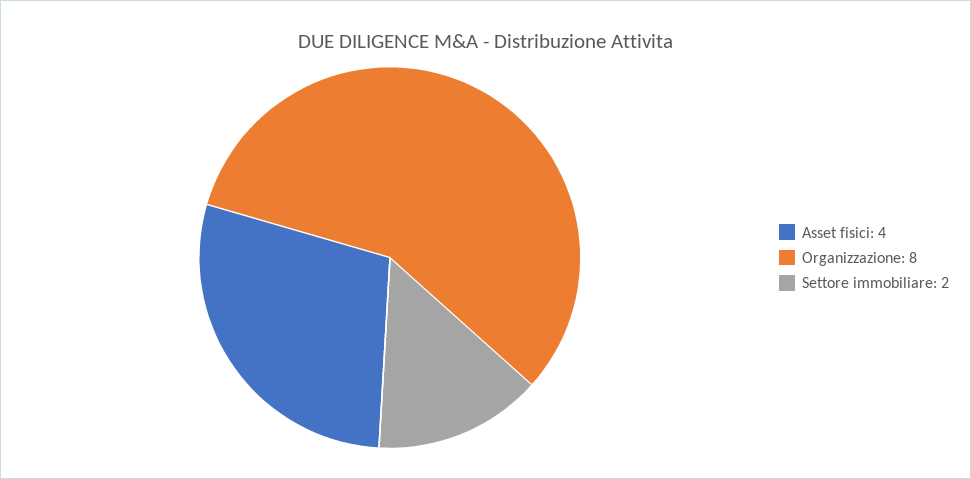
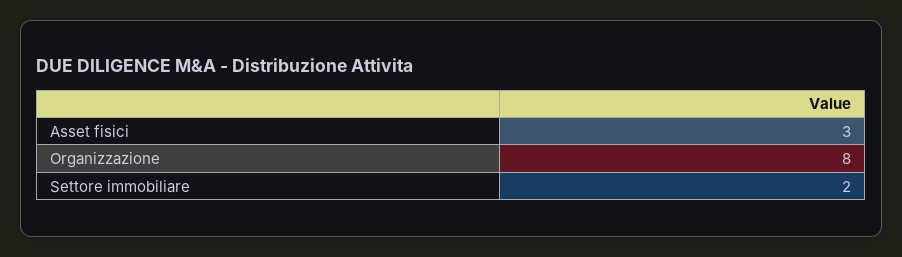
Asset fisici: 4 -> 3

